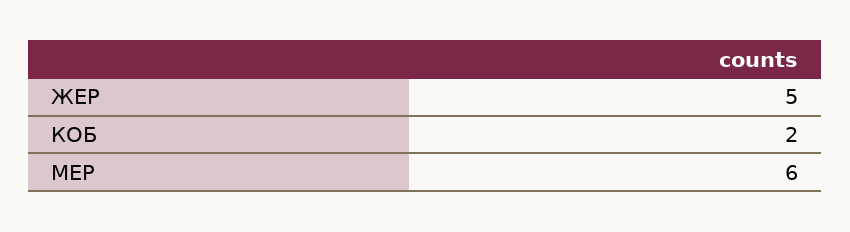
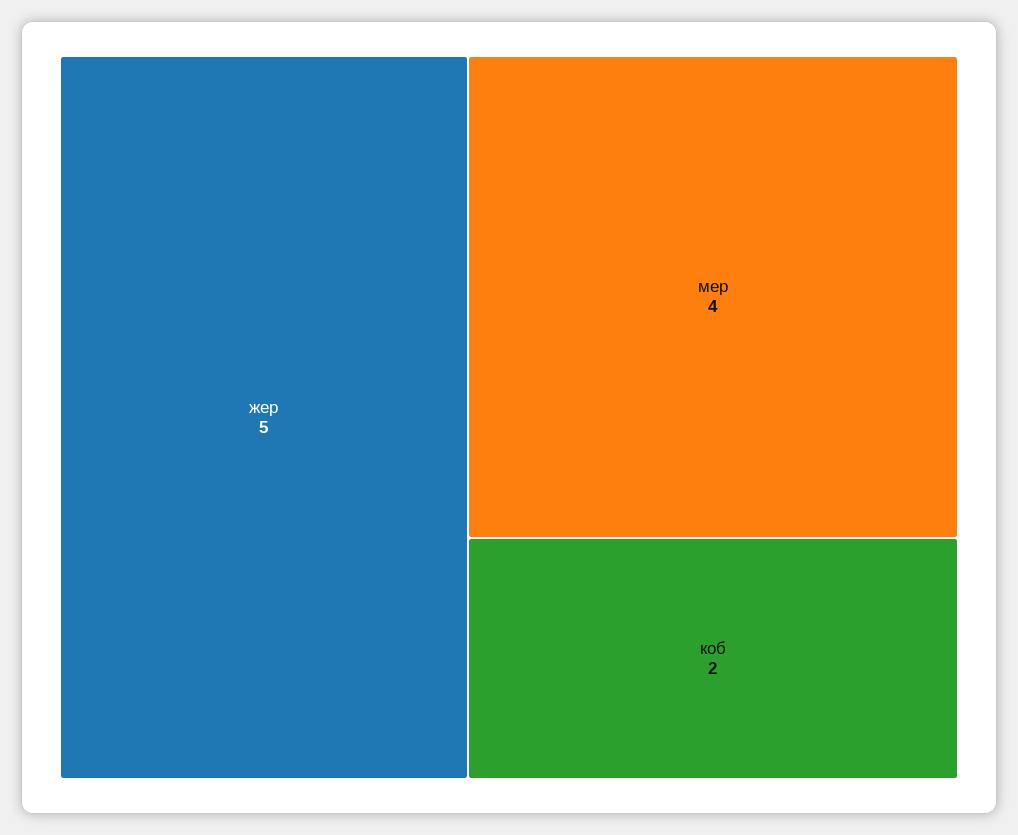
МЕР: 6 -> 4

